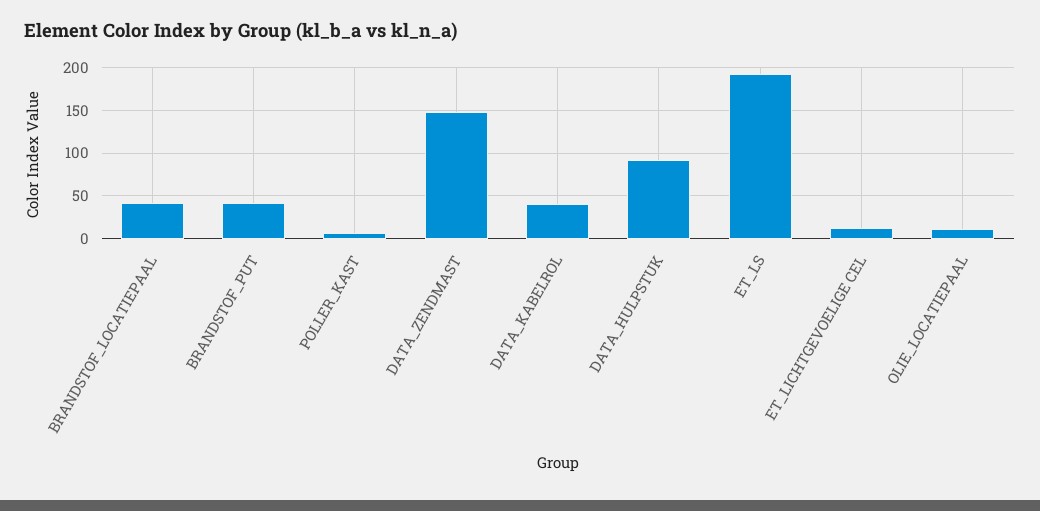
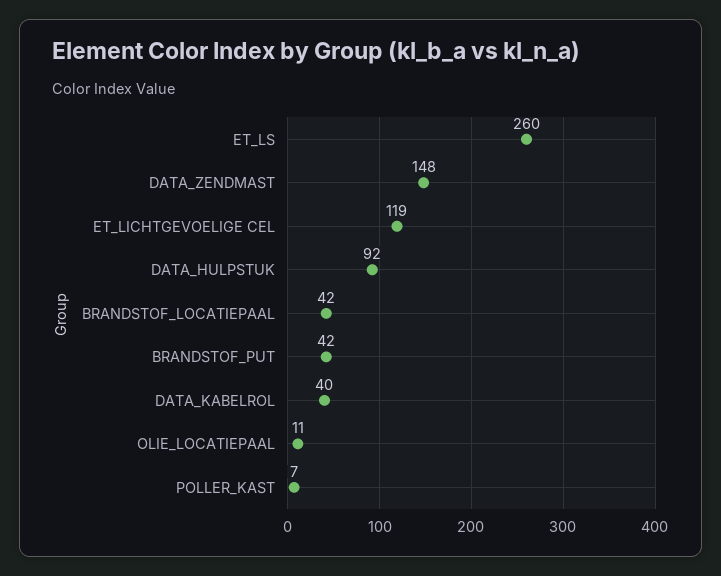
ET_LS: 190 -> 260
ET_LICHTGEVOELIGE CEL: 10 -> 119

